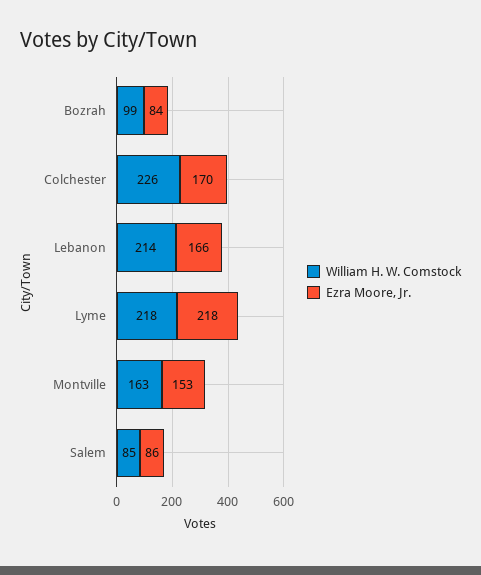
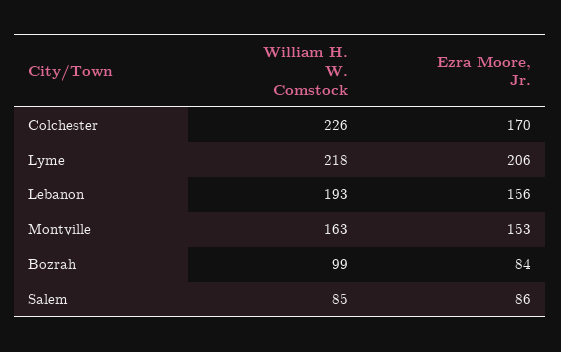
William H. W. Comstock, Lebanon: 214 -> 193
Ezra Moore, Jr., Lebanon: 166 -> 156
Ezra Moore, Jr., Lyme: 218 -> 206

